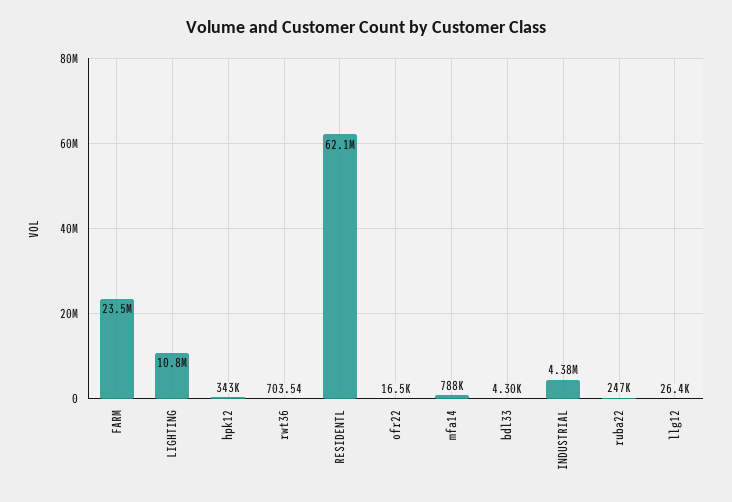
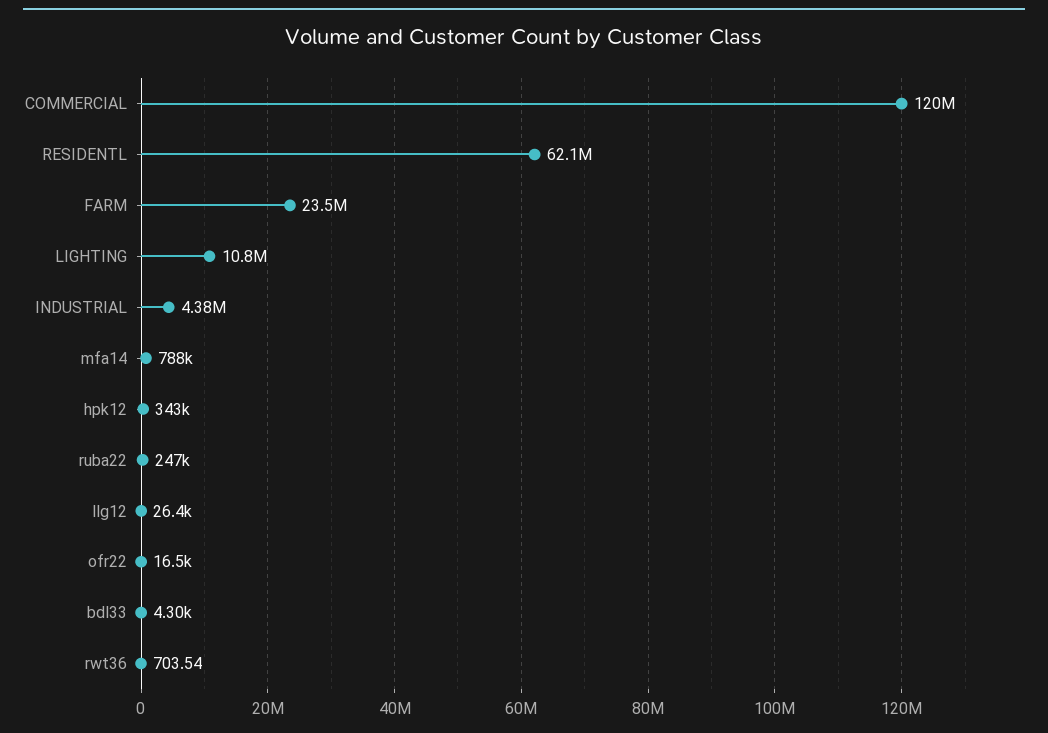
COMMERCIAL: none -> 120000000

